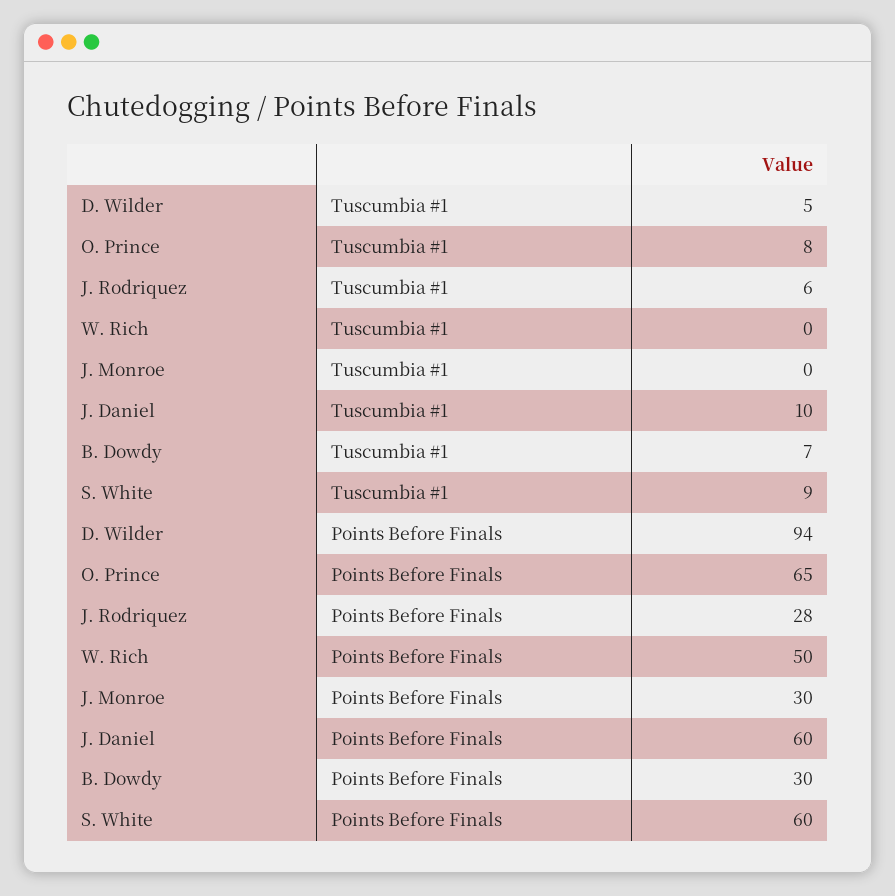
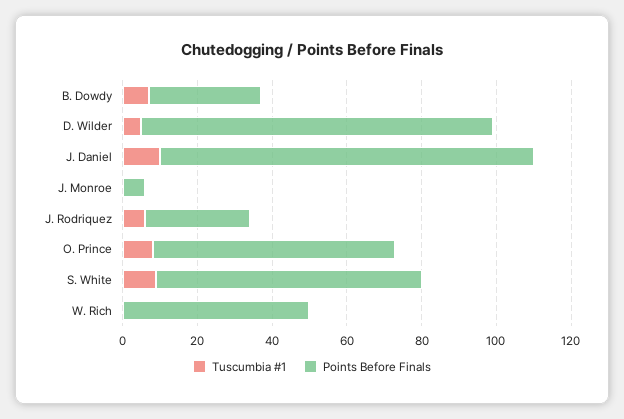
Points Before Finals, J. Monroe: 30 -> 5
Points Before Finals, J. Daniel: 60 -> 100
Points Before Finals, S. White: 60 -> 70

